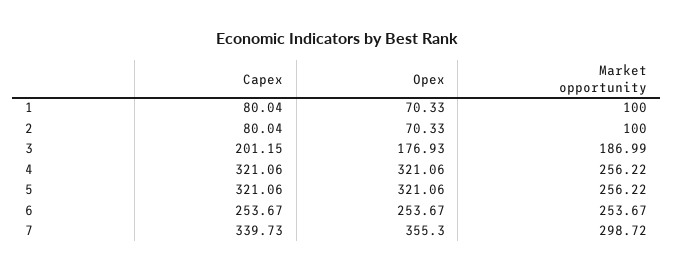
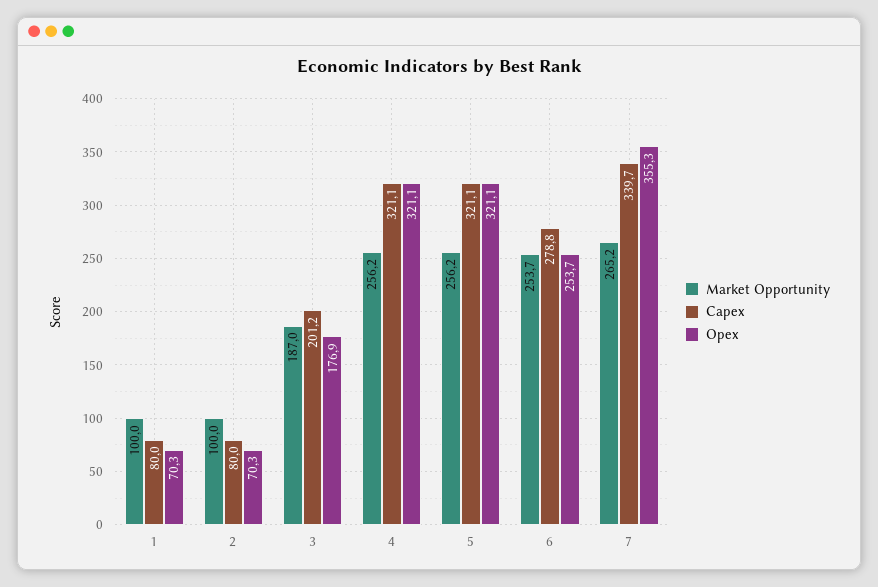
Capex, 6: 253.67 -> 278.8
Market opportunity, 7: 298.72 -> 265.2

